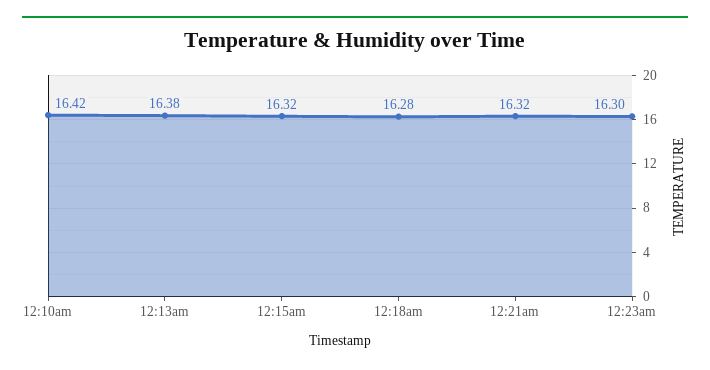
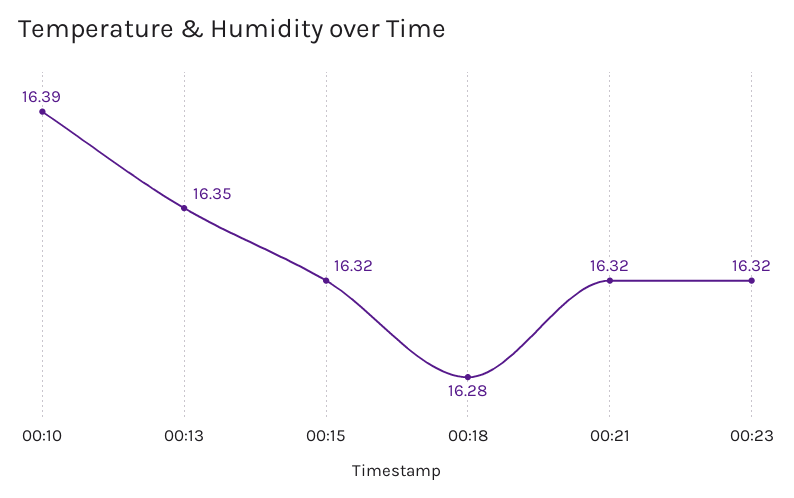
12:10am: 16.42 -> 16.39
12:13am: 16.38 -> 16.35
12:23am: 16.3 -> 16.32

